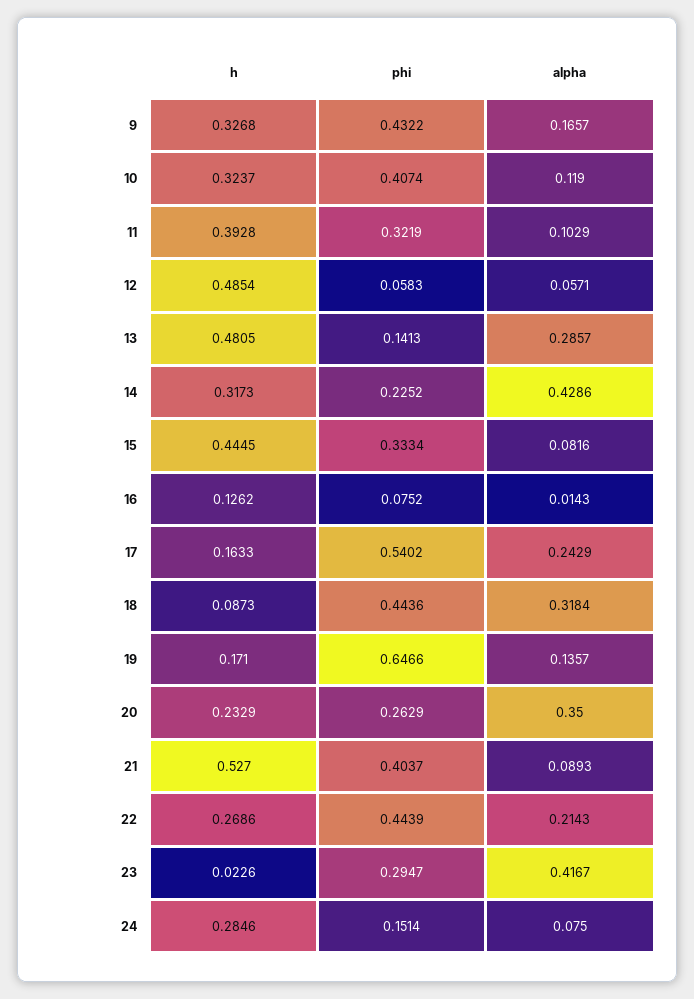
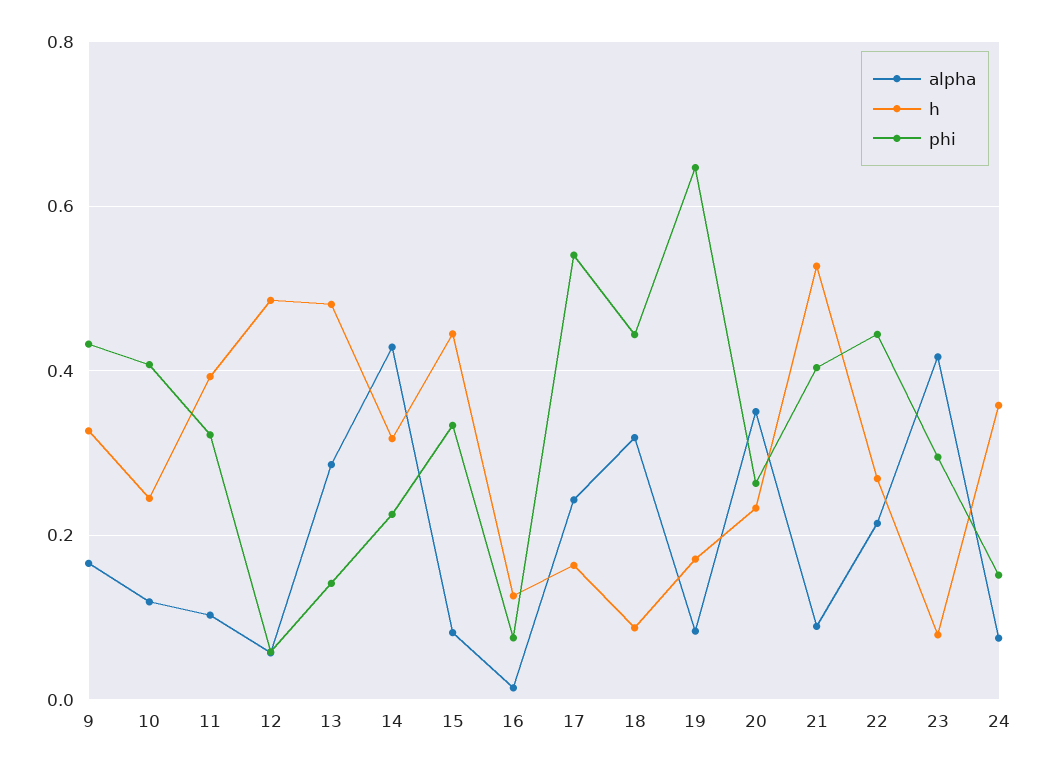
h, 10: 0.3237 -> 0.24
alpha, 19: 0.1357 -> 0.08
h, 23: 0.0226 -> 0.08
h, 24: 0.2846 -> 0.36

